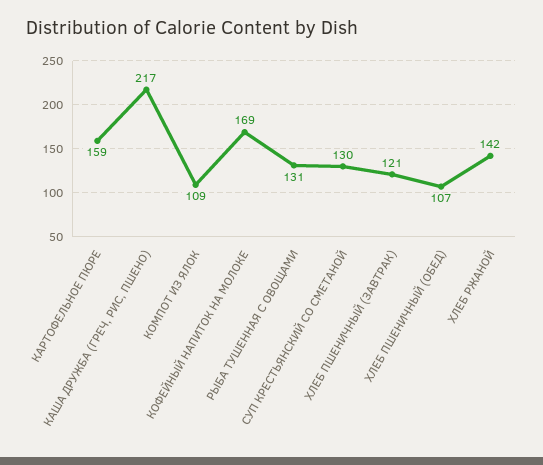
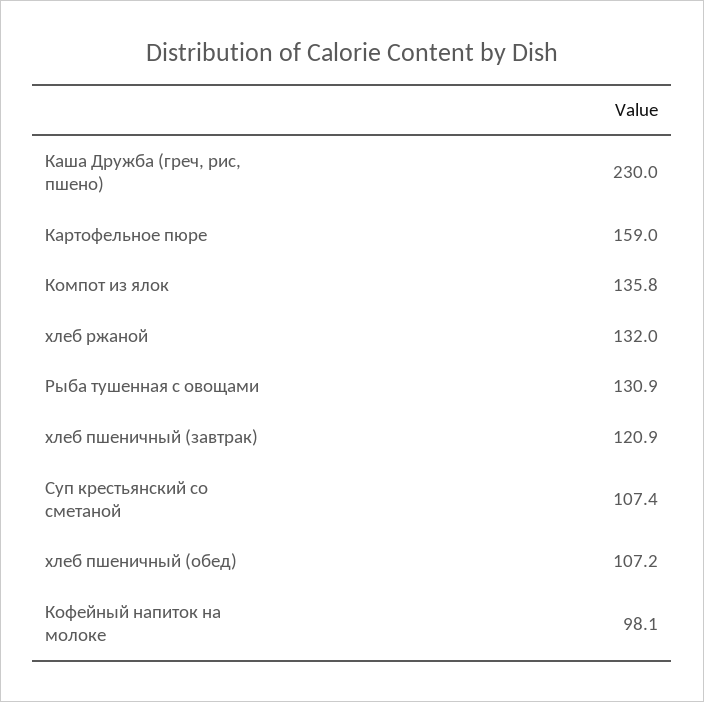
КАША ДРУЖБА (ГРЕЧ, РИС, ПШЕНО): 217 -> 230
КОМПОТ ИЗ ЯЛОК: 109 -> 135.8
КОФЕЙНЫЙ НАПИТОК НА МОЛОКЕ: 169 -> 98.1
СУП КРЕСТЬЯНСКИЙ СО СМЕТАНОЙ: 130 -> 107.4
ХЛЕБ РЖАНОЙ: 142 -> 132

